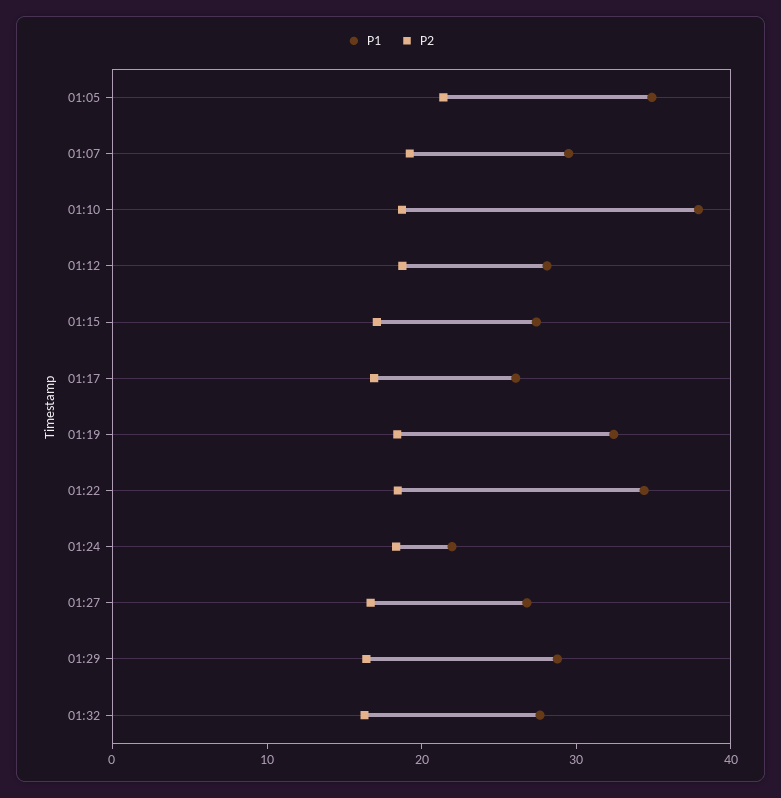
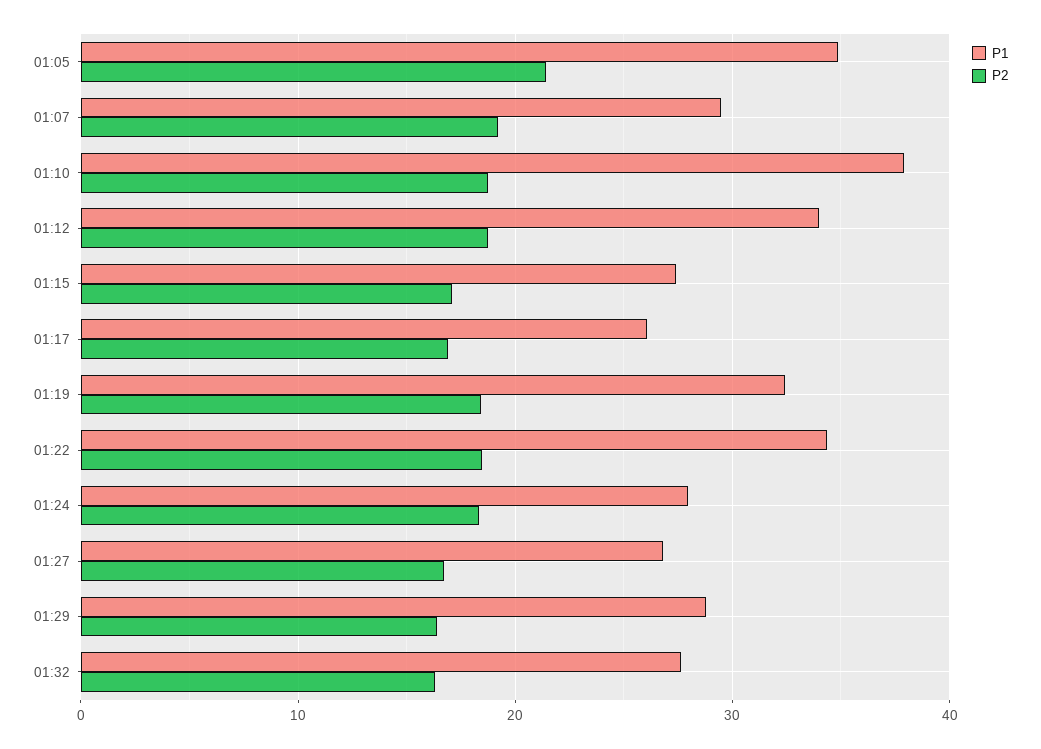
P1, 01:12: 28 -> 34
P1, 01:24: 22 -> 28

